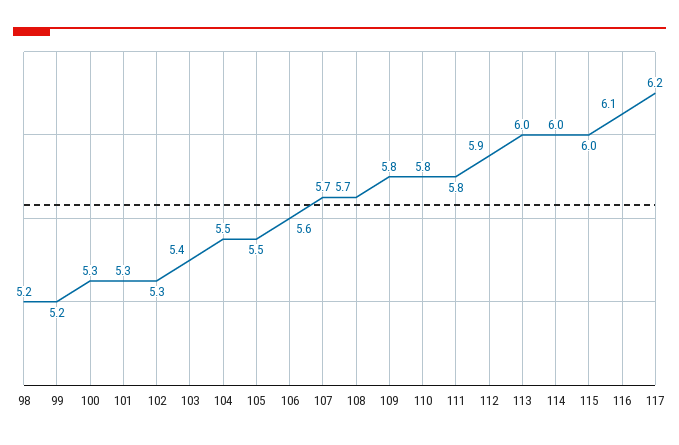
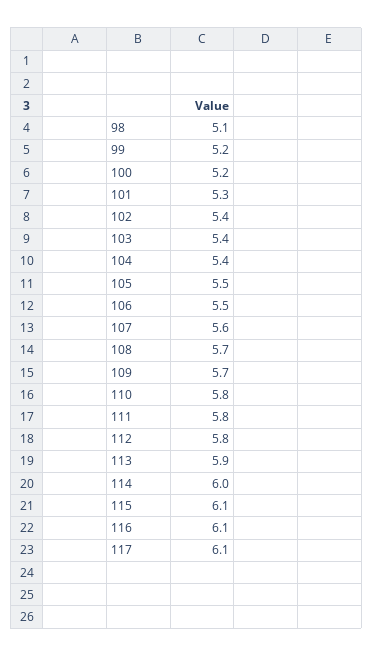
98: 5.2 -> 5.1
100: 5.3 -> 5.2
102: 5.3 -> 5.4
104: 5.5 -> 5.4
106: 5.6 -> 5.5
107: 5.7 -> 5.6
109: 5.8 -> 5.7
112: 5.9 -> 5.8
113: 6 -> 5.9
115: 6 -> 6.1
117: 6.2 -> 6.1

